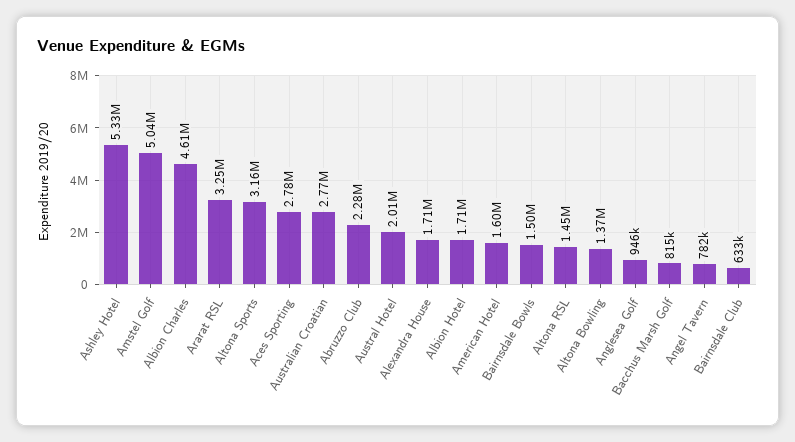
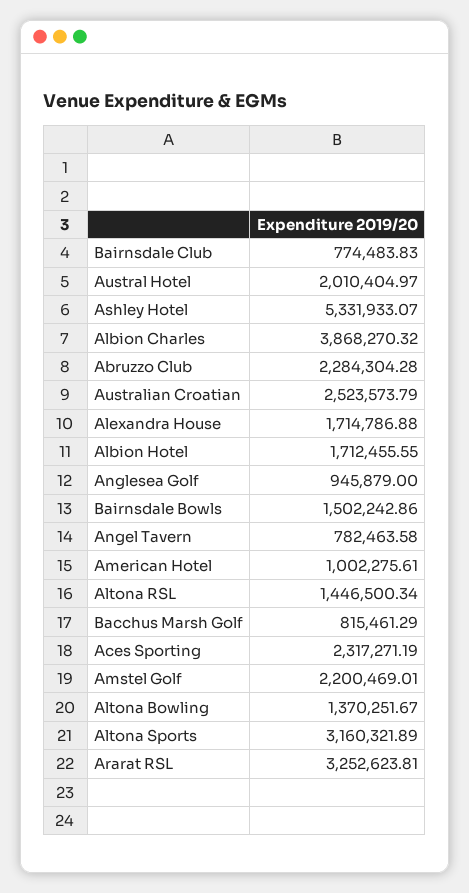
Amstel Golf: 5040000 -> 2200469.01
Albion Charles: 4610000 -> 3868270.32
Aces Sporting: 2780000 -> 2317271.19
Australian Croatian: 2770000 -> 2523573.79
American Hotel: 1600000 -> 1002275.61
Bairnsdale Club: 633000 -> 774483.83

